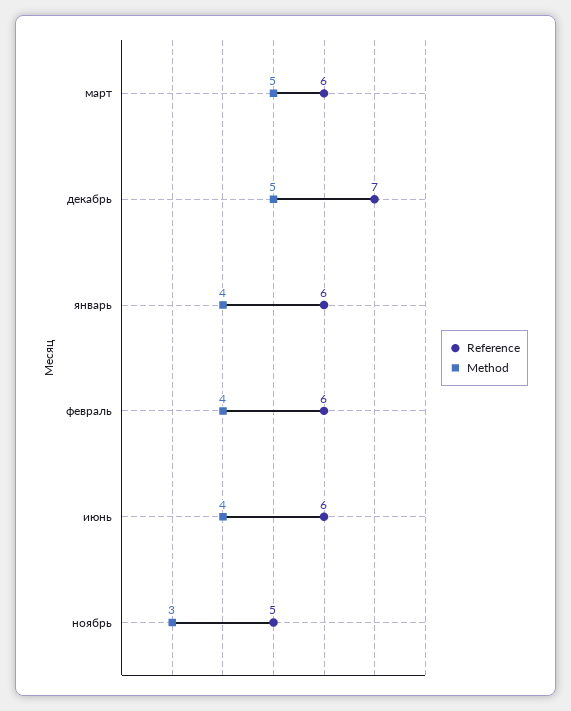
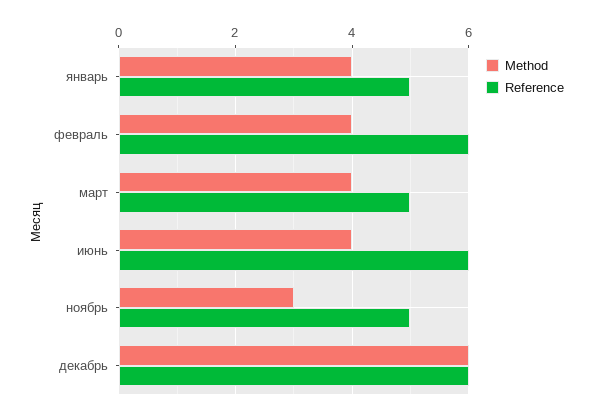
Reference, март: 6 -> 5
Method, март: 5 -> 4
Reference, декабрь: 7 -> 6
Method, декабрь: 5 -> 6
Reference, январь: 6 -> 5

